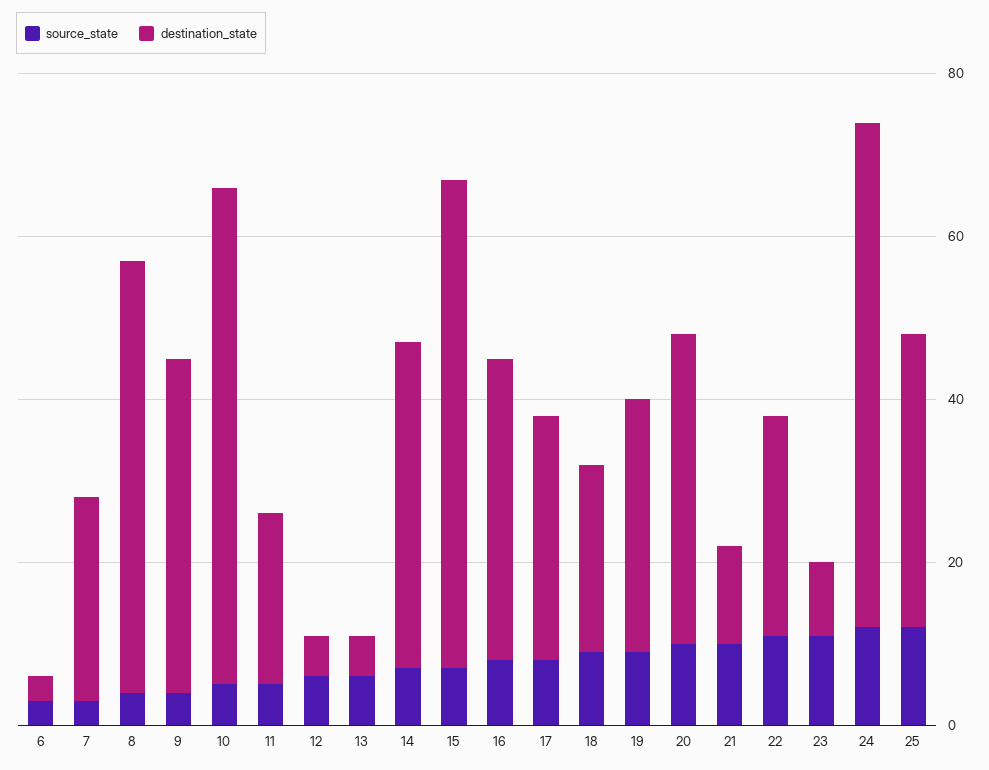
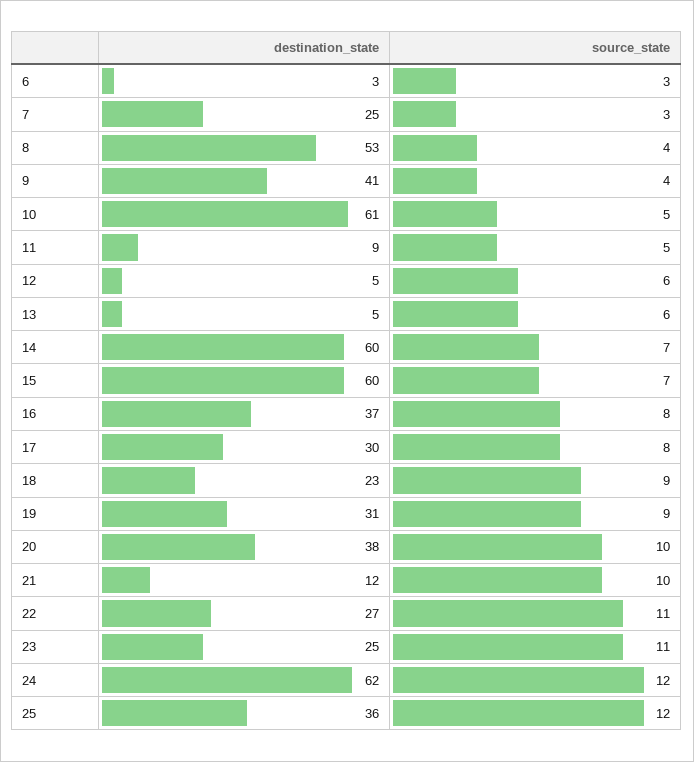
destination_state, 11: 20 -> 9
destination_state, 14: 40 -> 60
destination_state, 23: 10 -> 25

